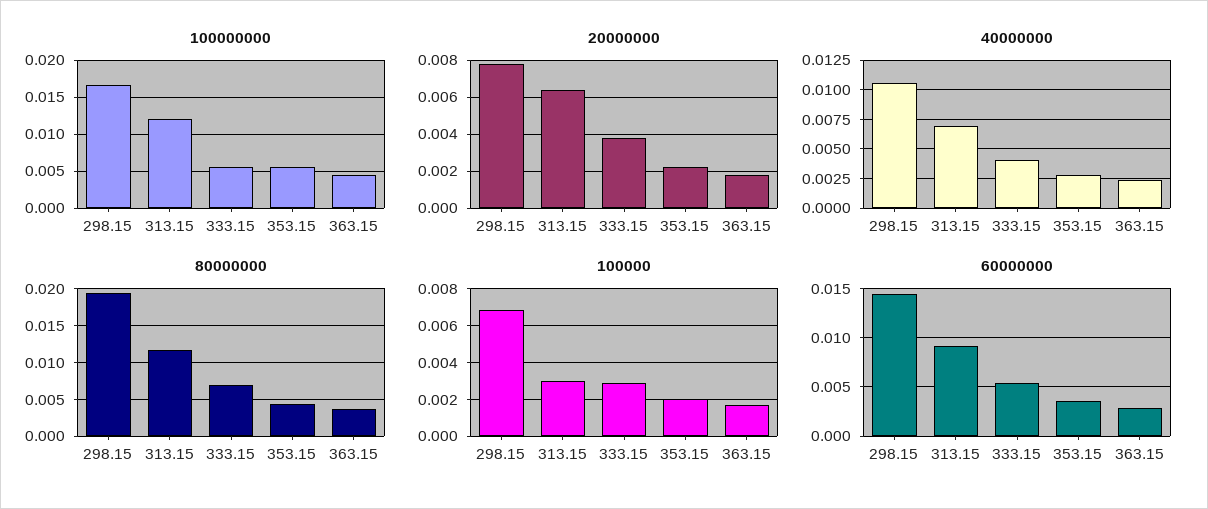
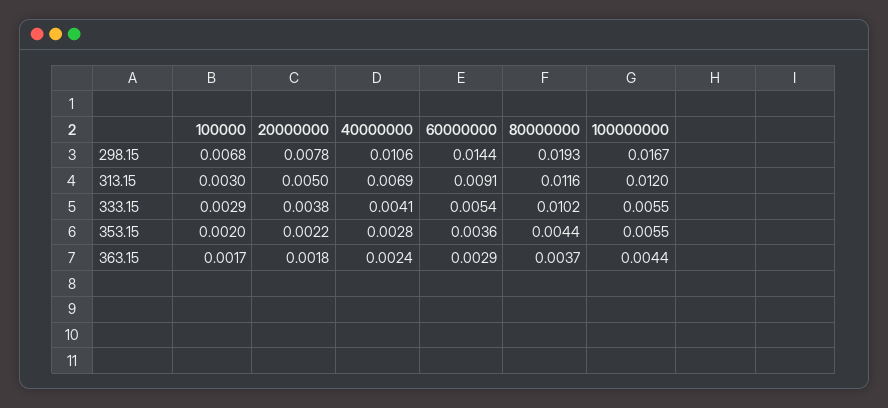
20000000, 313.15: 0.0065 -> 0.005
80000000, 333.15: 0.007 -> 0.0102

